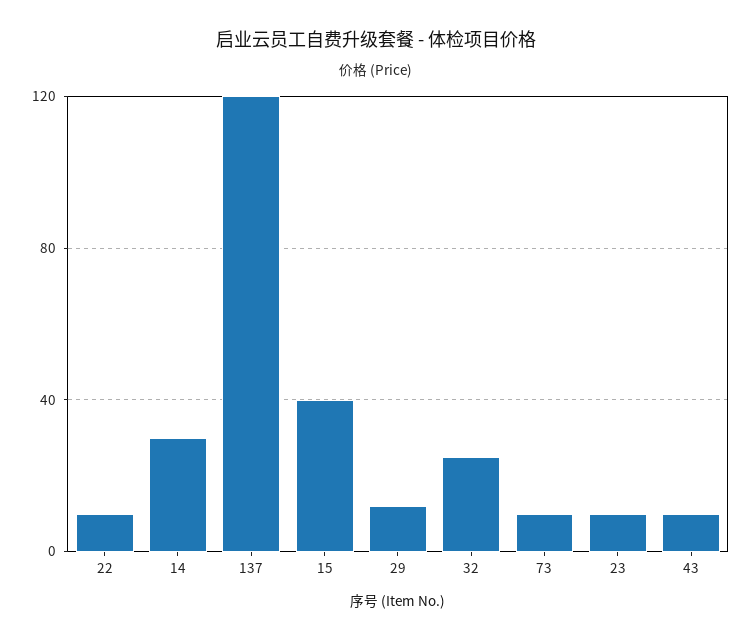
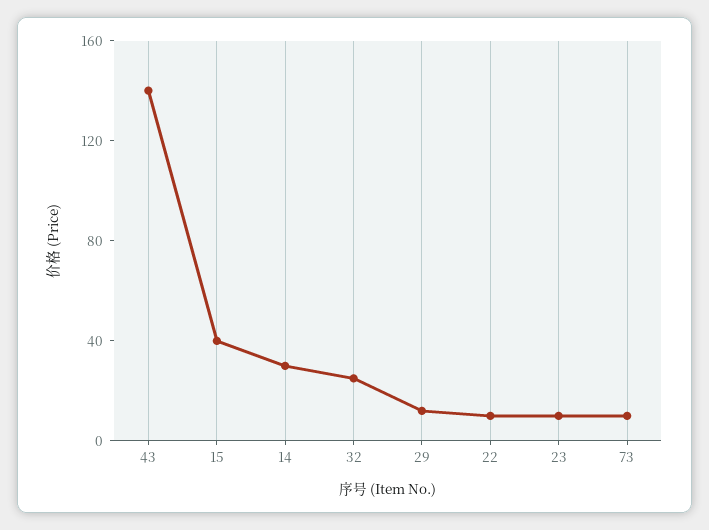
137: 120 -> none
43: 10 -> 140

